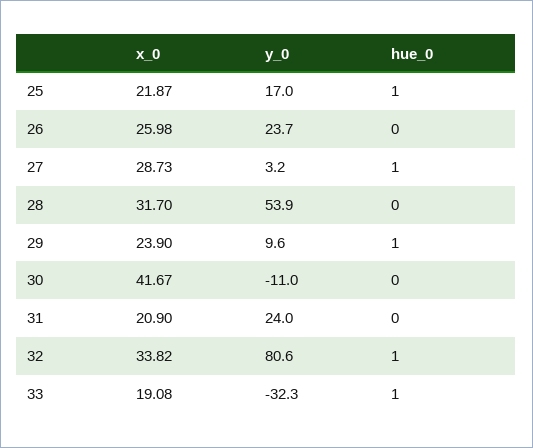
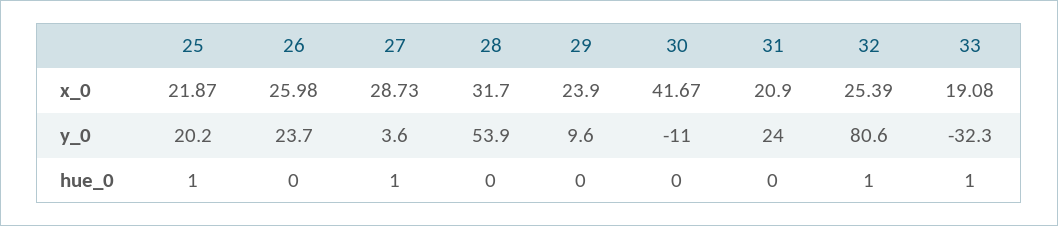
y_0, 25: 17 -> 20.2
y_0, 27: 3.2 -> 3.6
hue_0, 29: 1 -> 0
x_0, 32: 33.82 -> 25.39

